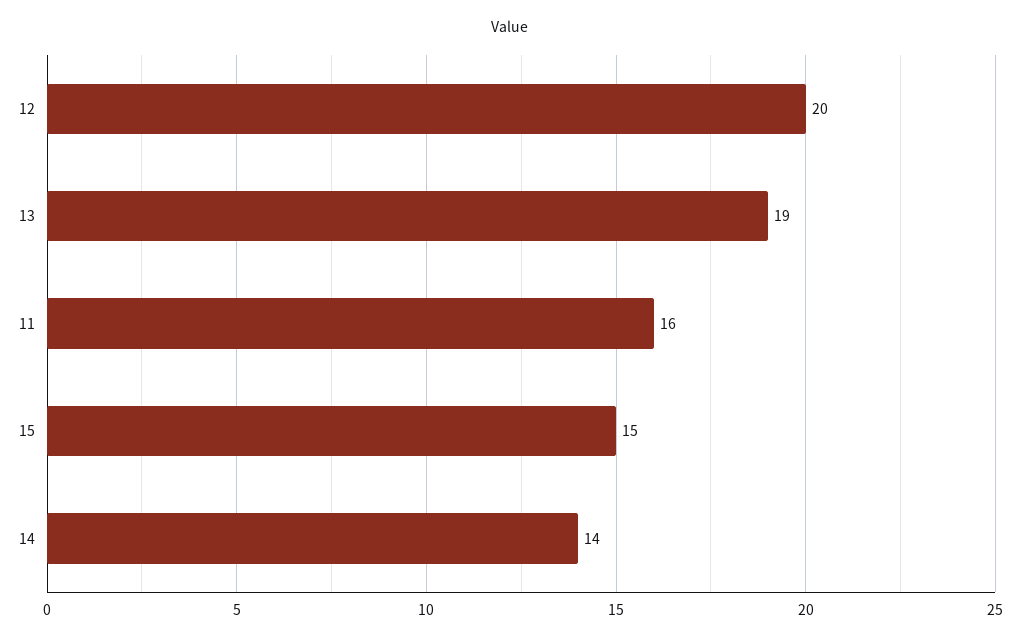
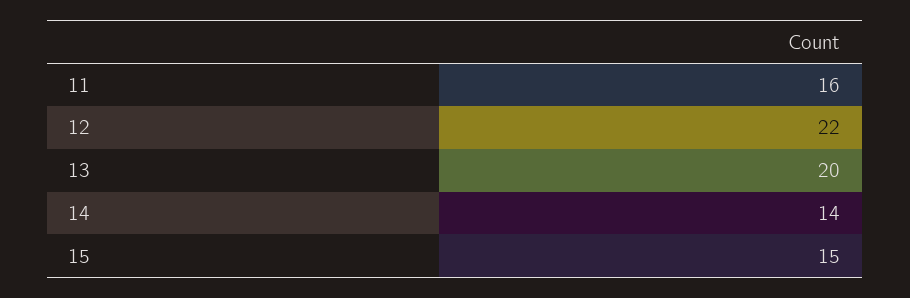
12: 20 -> 22
13: 19 -> 20

